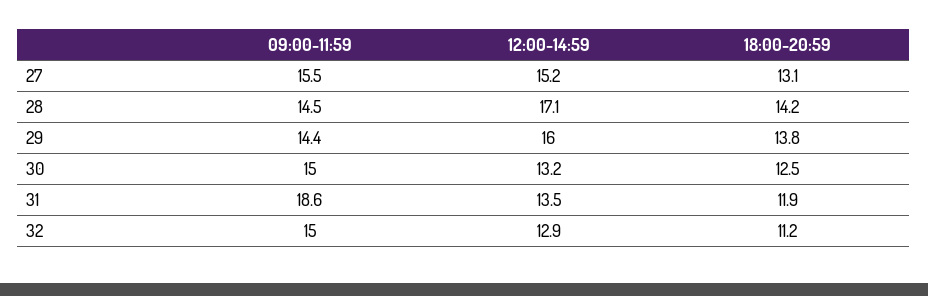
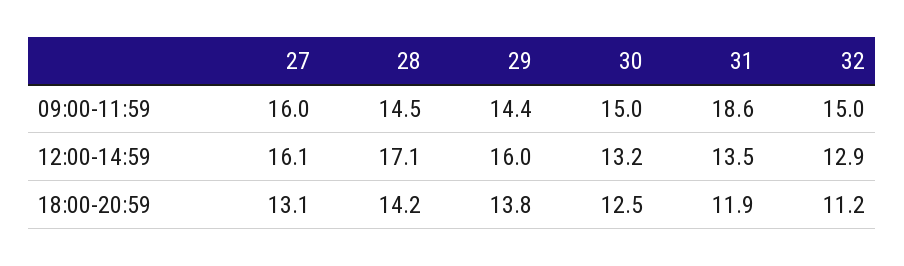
09:00-11:59, 27: 15.5 -> 16
12:00-14:59, 27: 15.2 -> 16.1

